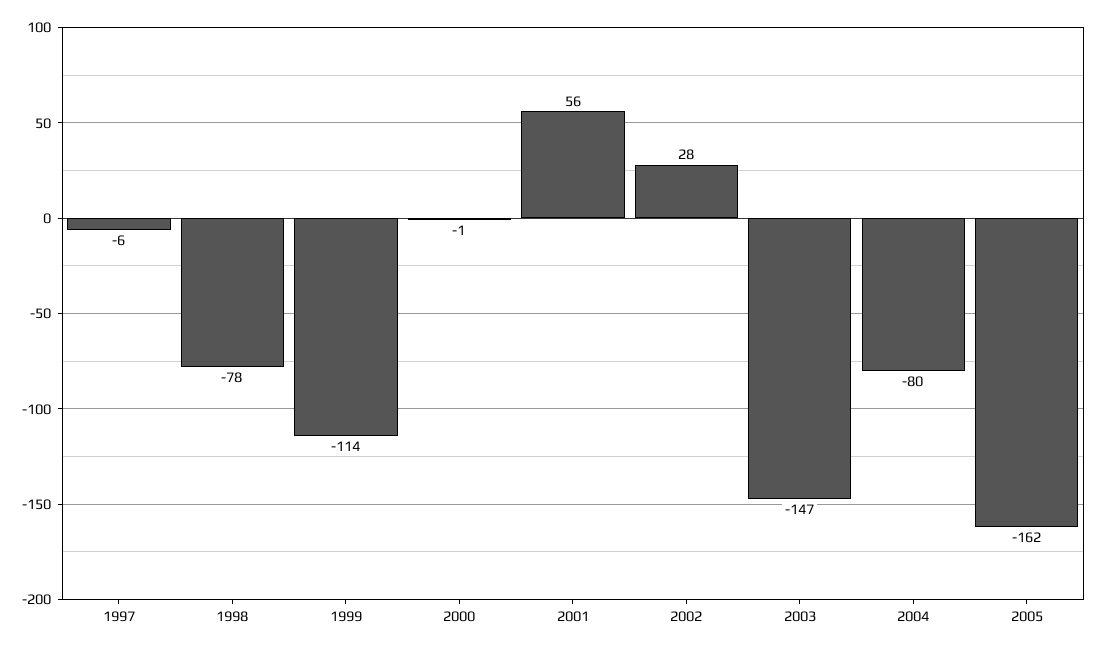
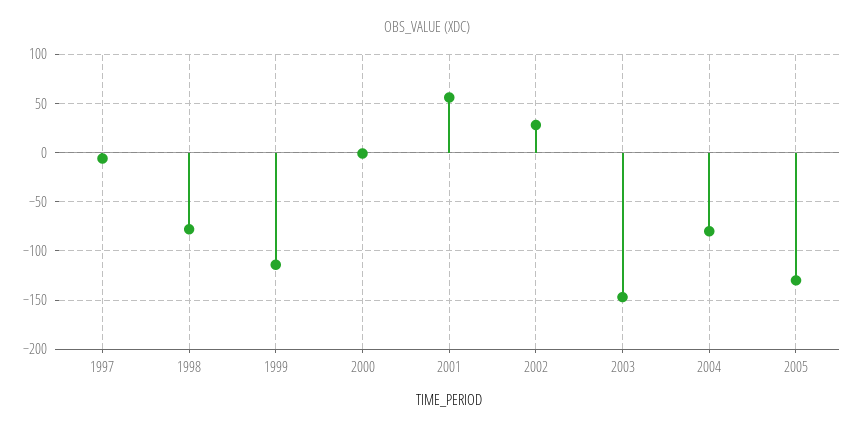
2005: -162 -> -130

